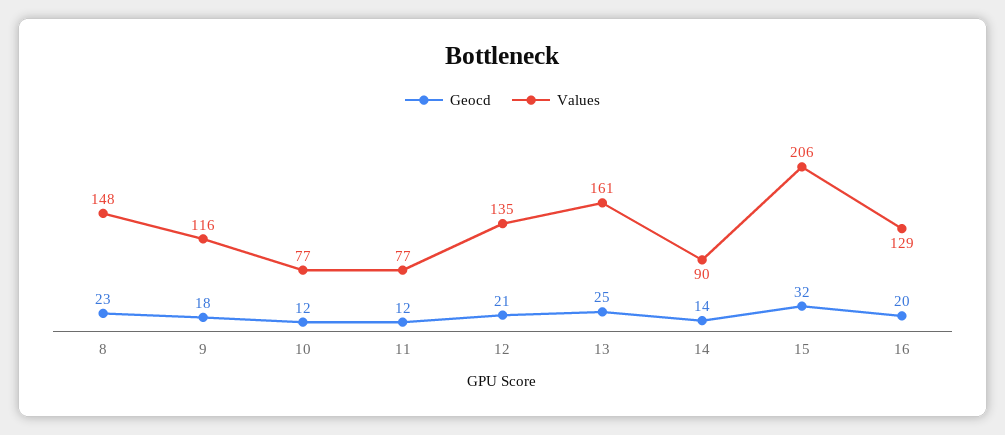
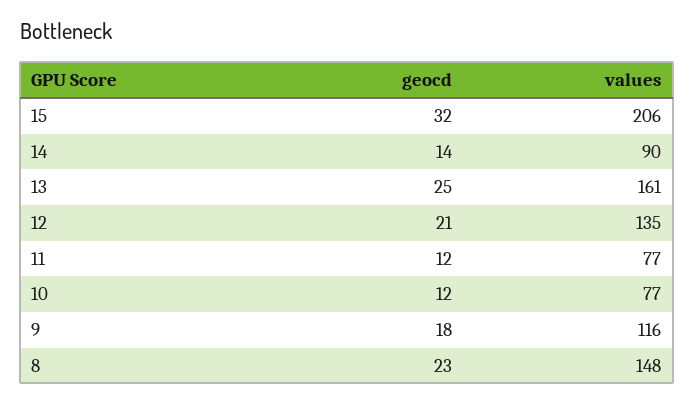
Geocd, 16: 20 -> none
Values, 16: 129 -> none

